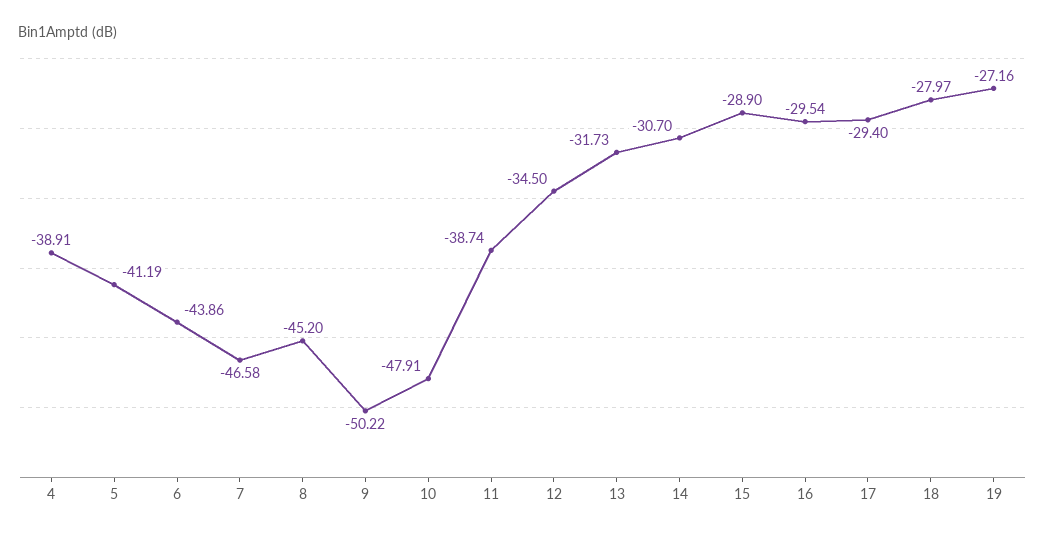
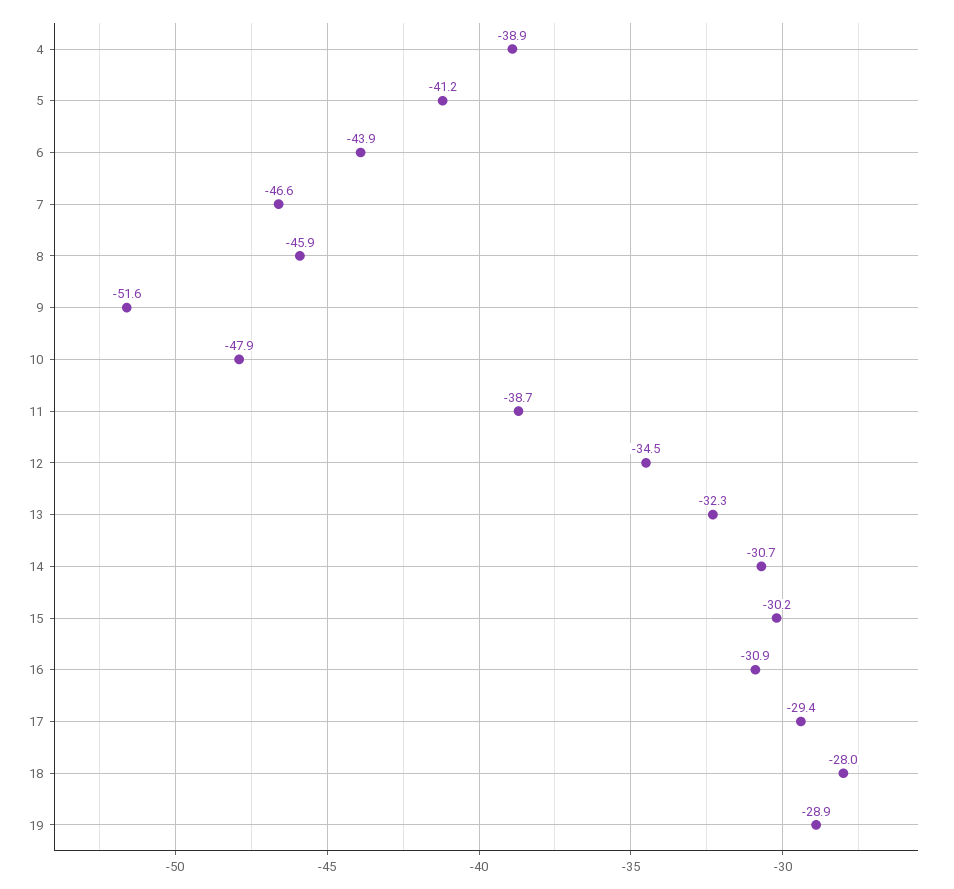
8: -45.2 -> -45.9
9: -50.22 -> -51.6
13: -31.73 -> -32.3
15: -28.9 -> -30.2
16: -29.54 -> -30.9
19: -27.16 -> -28.9

